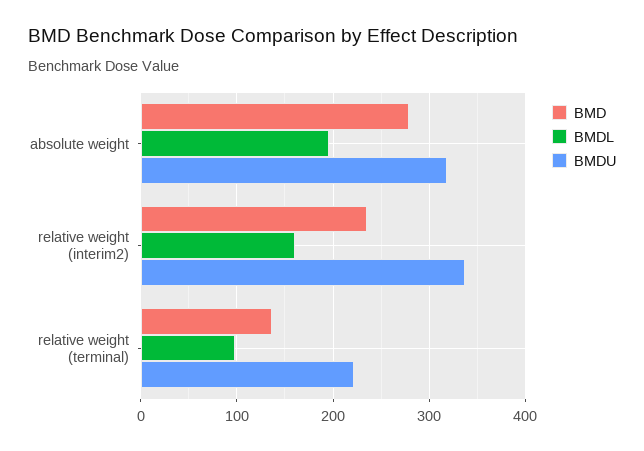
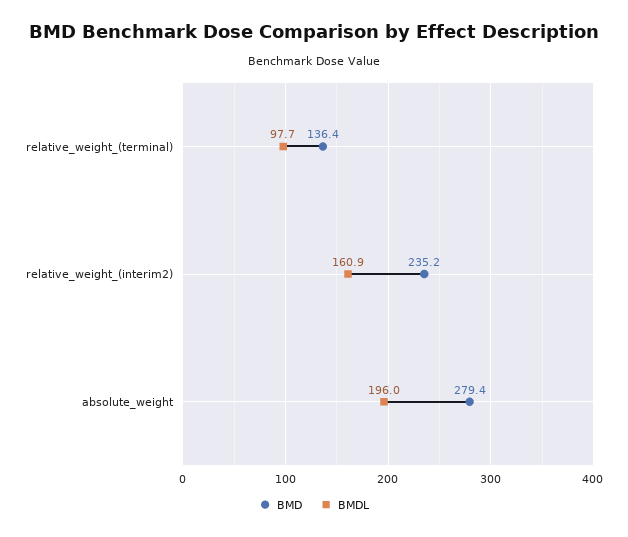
BMDU, absolute weight: 320 -> none
BMDU, relative weight (interim2): 340 -> none
BMDU, relative weight (terminal): 220 -> none

